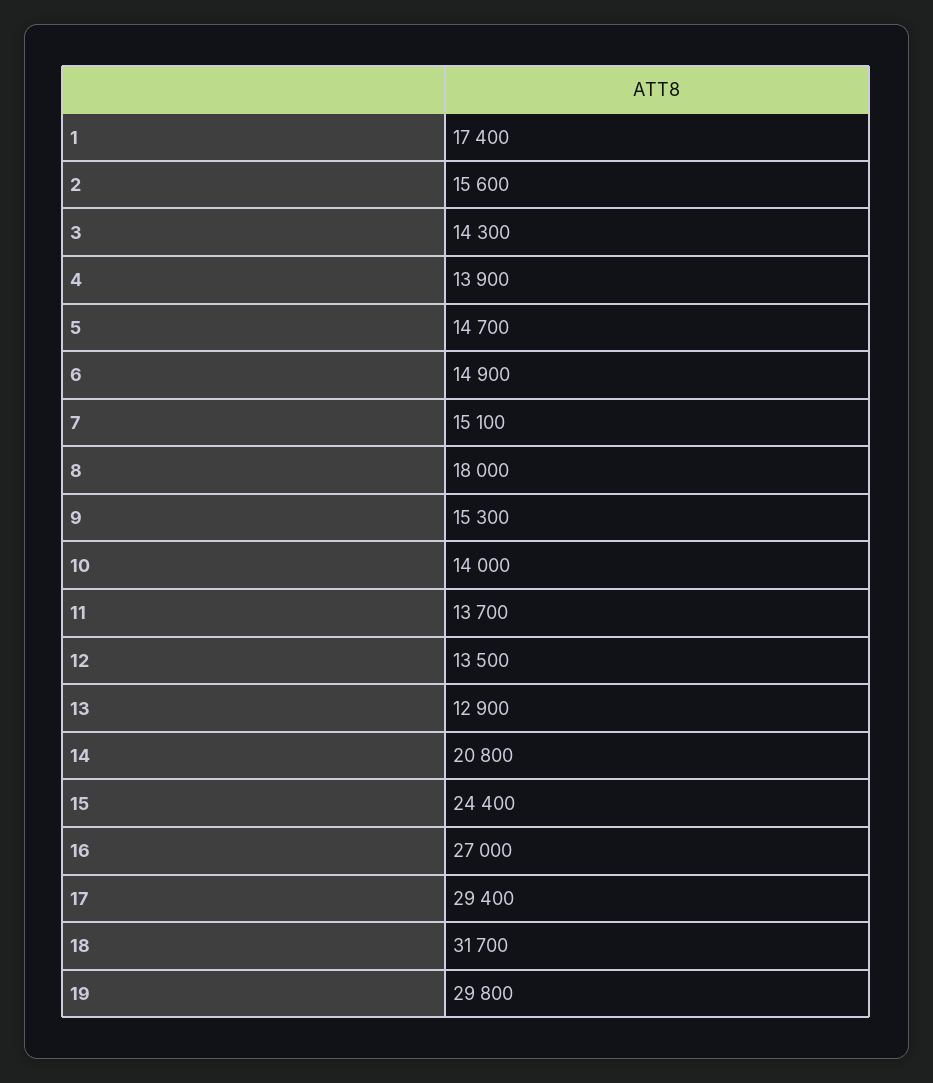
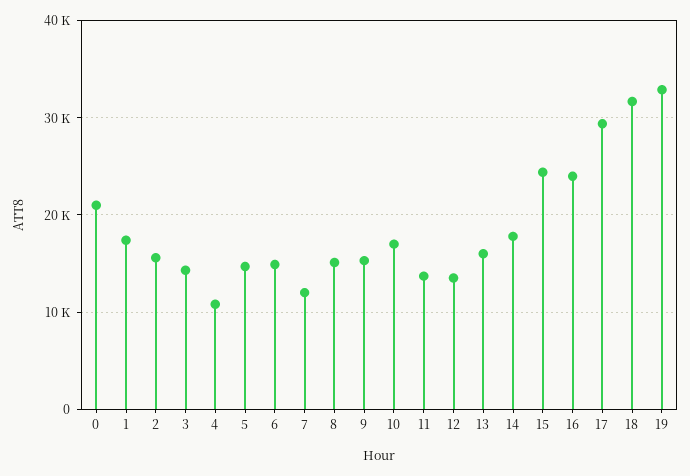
4: 13900 -> 11000
7: 15100 -> 12000
8: 18000 -> 15000
10: 14000 -> 17000
13: 12900 -> 16000
14: 20800 -> 18000
16: 27000 -> 24000
19: 29800 -> 33000
0: none -> 21000

